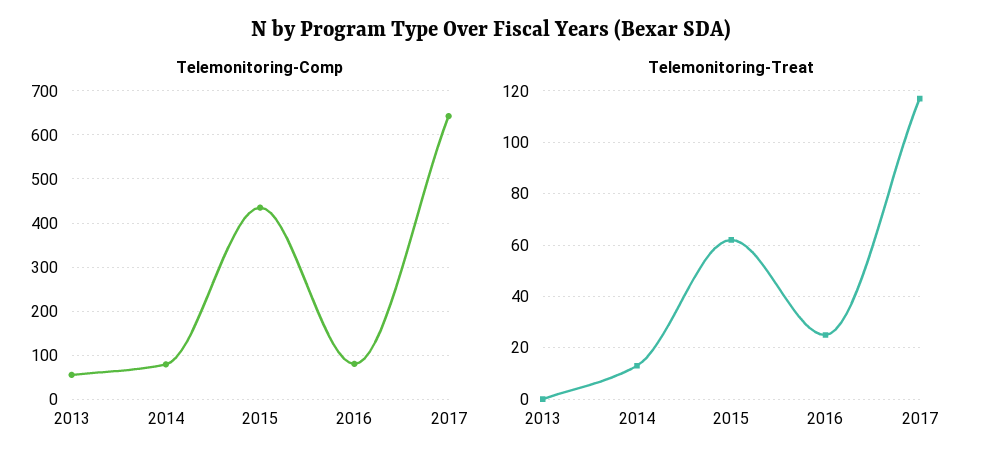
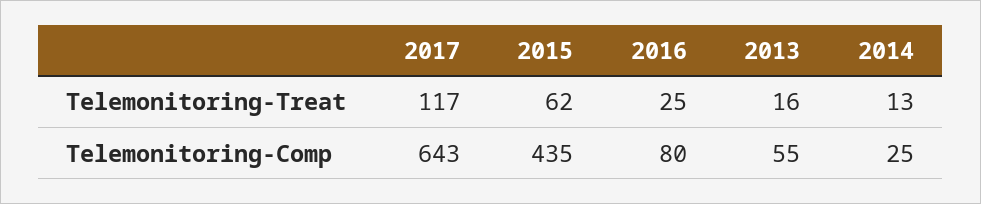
Telemonitoring-Comp, 2014: 80 -> 25
Telemonitoring-Treat, 2013: 0 -> 16

